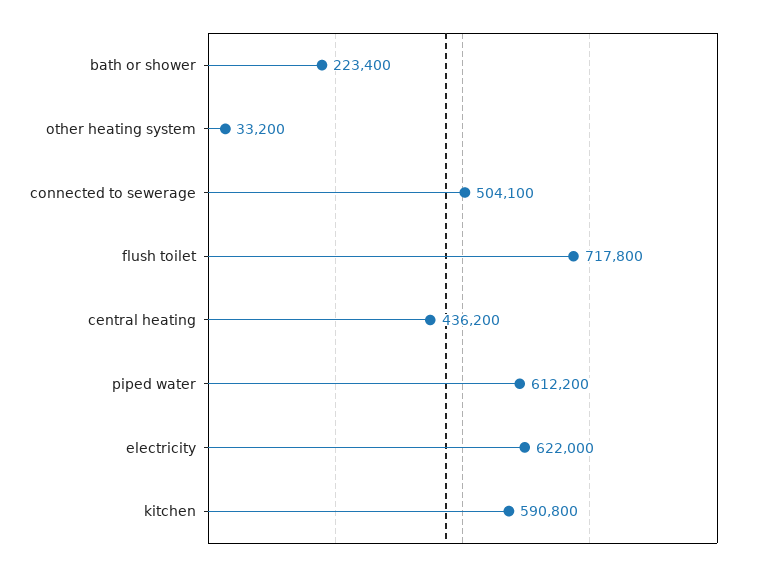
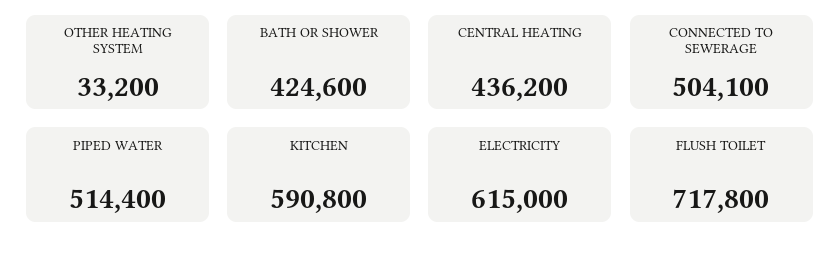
bath or shower: 223400 -> 424600
piped water: 612200 -> 514400
electricity: 622000 -> 615000

